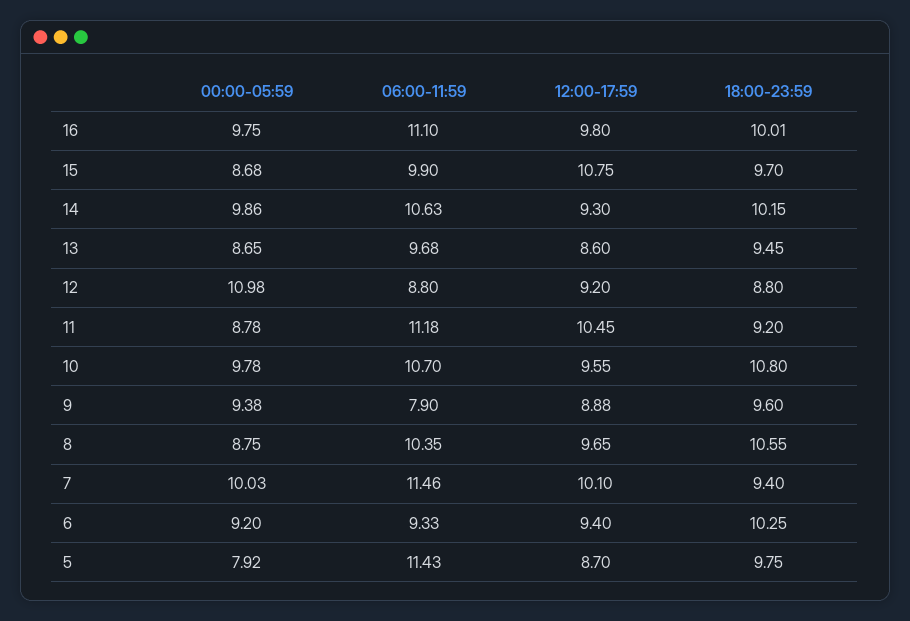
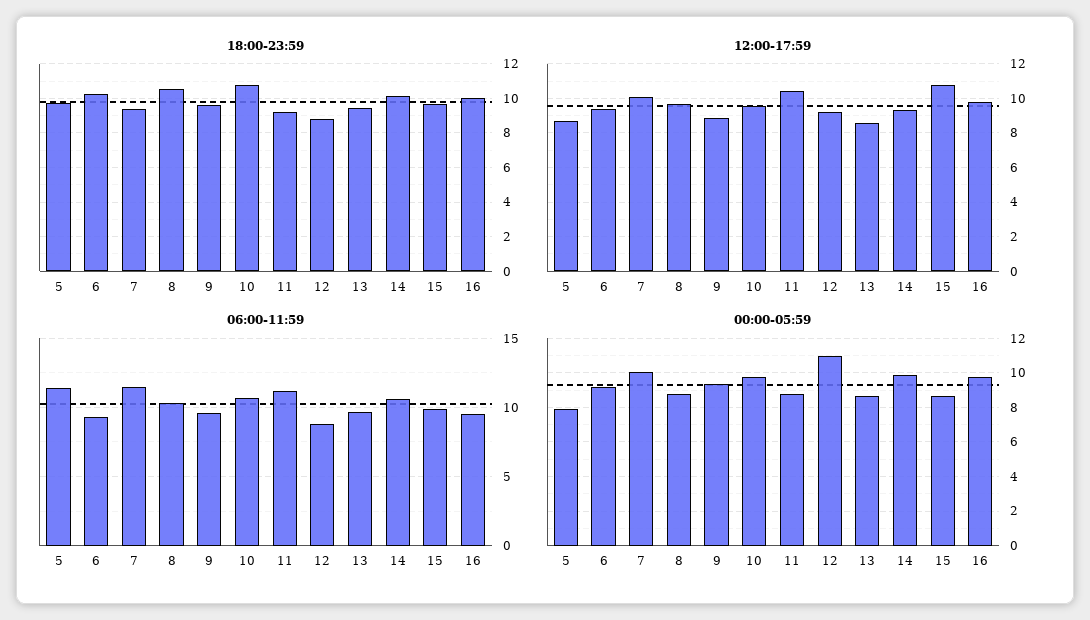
06:00-11:59, 16: 11.1 -> 9.5
06:00-11:59, 9: 7.9 -> 9.5

